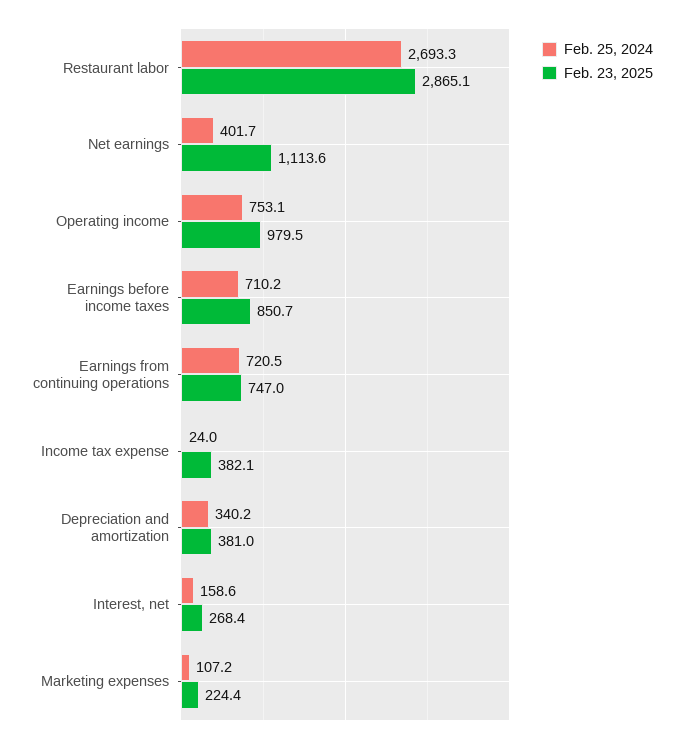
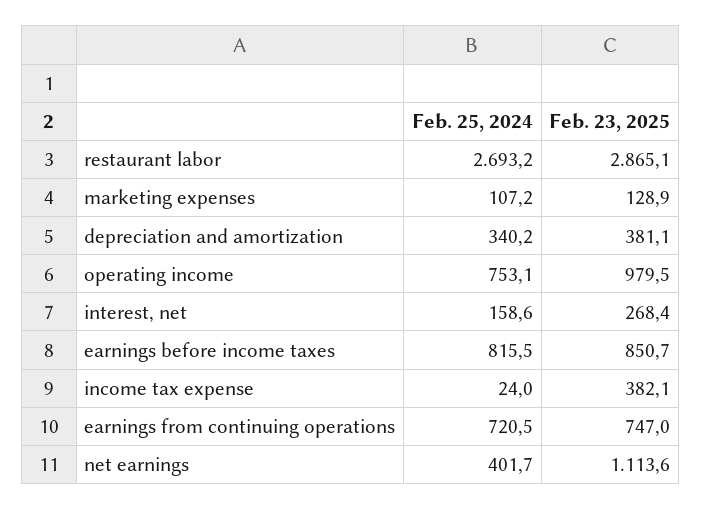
Feb. 25, 2024, Restaurant labor: 2693.3 -> 2693.2
Feb. 25, 2024, Earnings before income taxes: 710.2 -> 815.5
Feb. 23, 2025, Depreciation and amortization: 381 -> 381.1
Feb. 23, 2025, Marketing expenses: 224.4 -> 128.9

